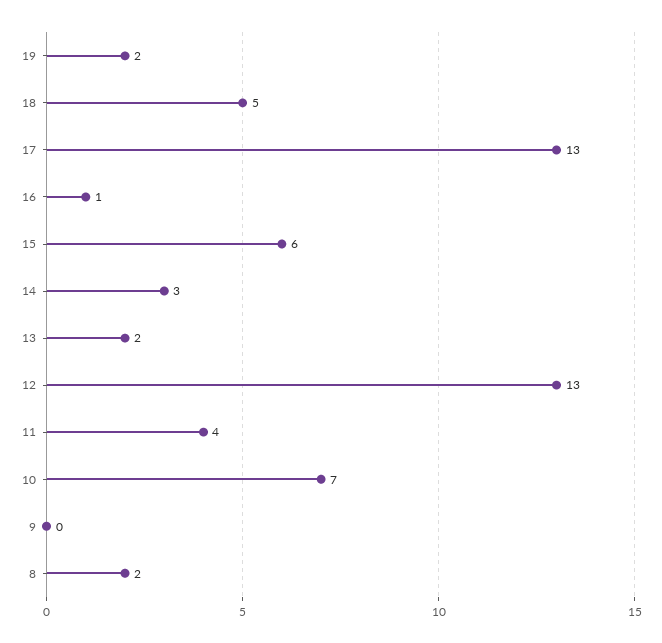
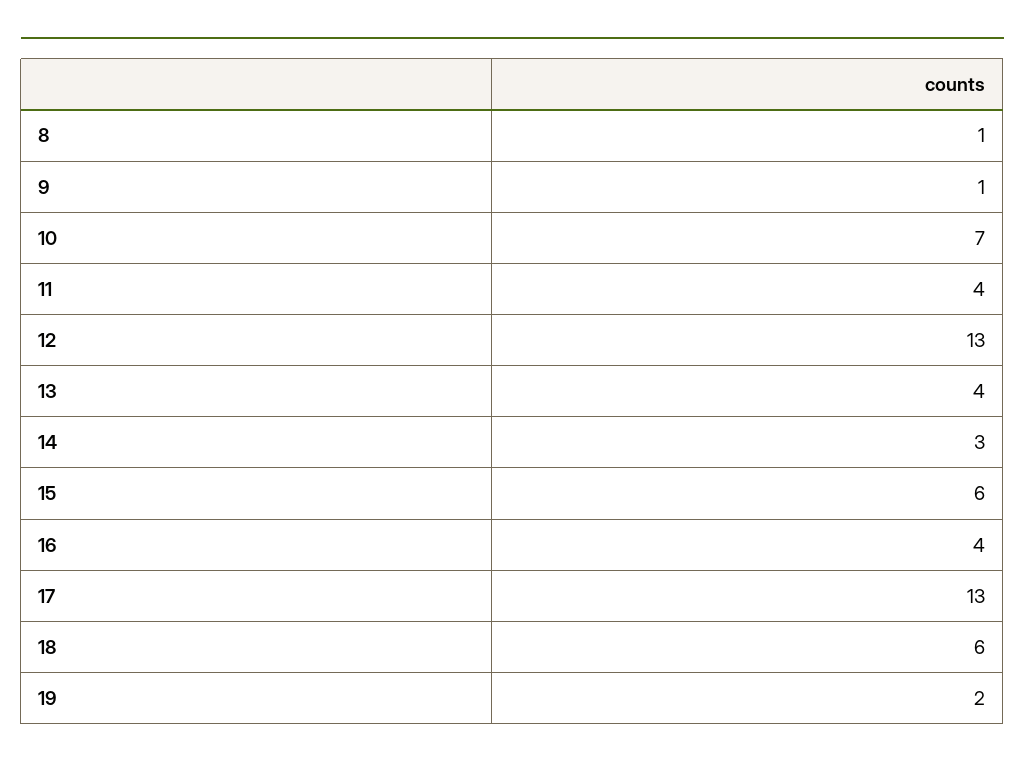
18: 5 -> 6
16: 1 -> 4
13: 2 -> 4
9: 0 -> 1
8: 2 -> 1

